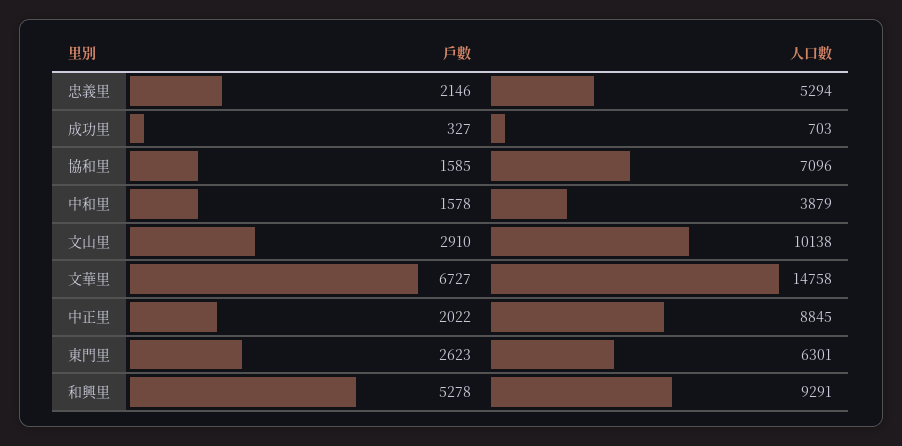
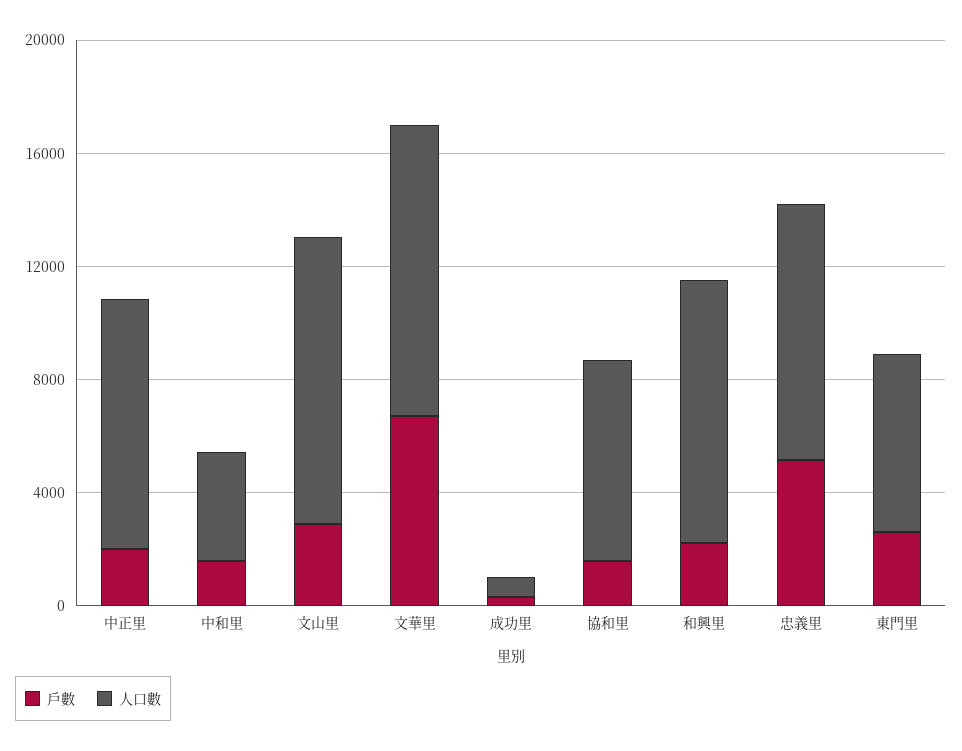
戶數, 忠義里: 2146 -> 5000
人口數, 忠義里: 5294 -> 9000
人口數, 文華里: 14758 -> 10000
戶數, 和興里: 5278 -> 2000

